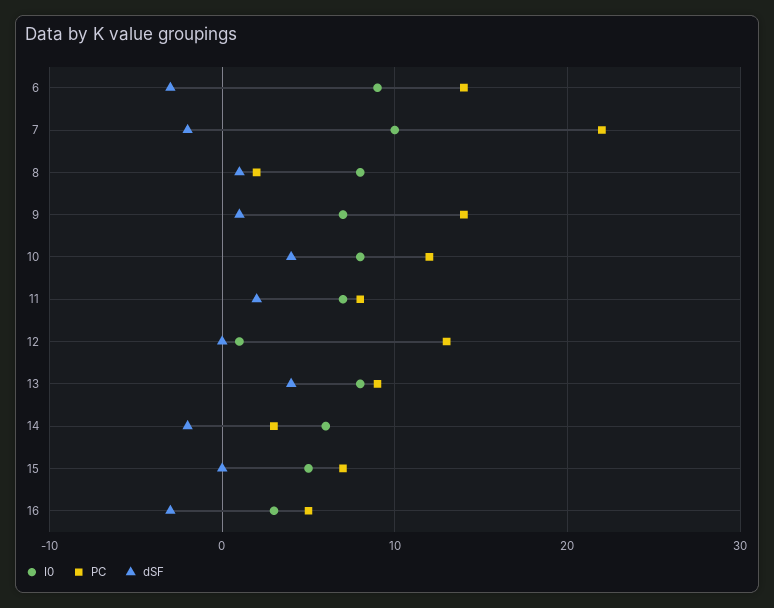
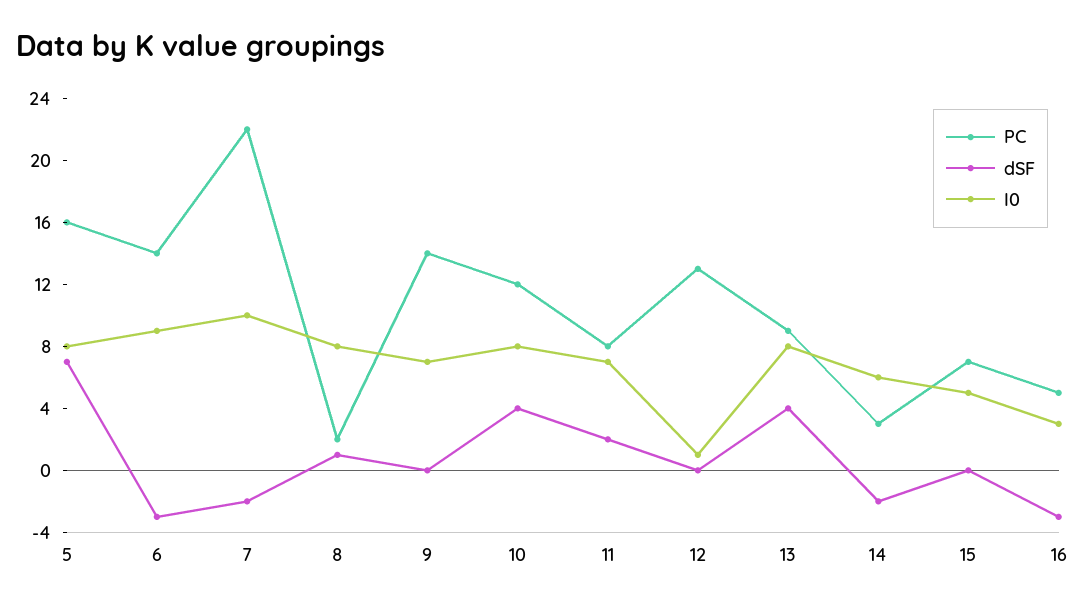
dSF, 9: 1 -> 0
PC, 5: none -> 16
dSF, 5: none -> 7
I0, 5: none -> 8

